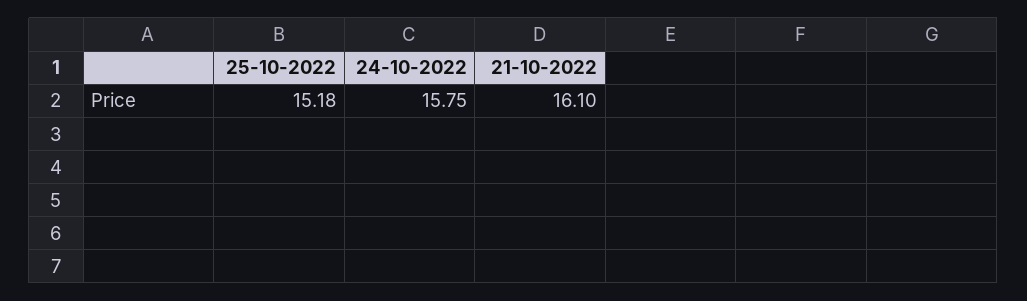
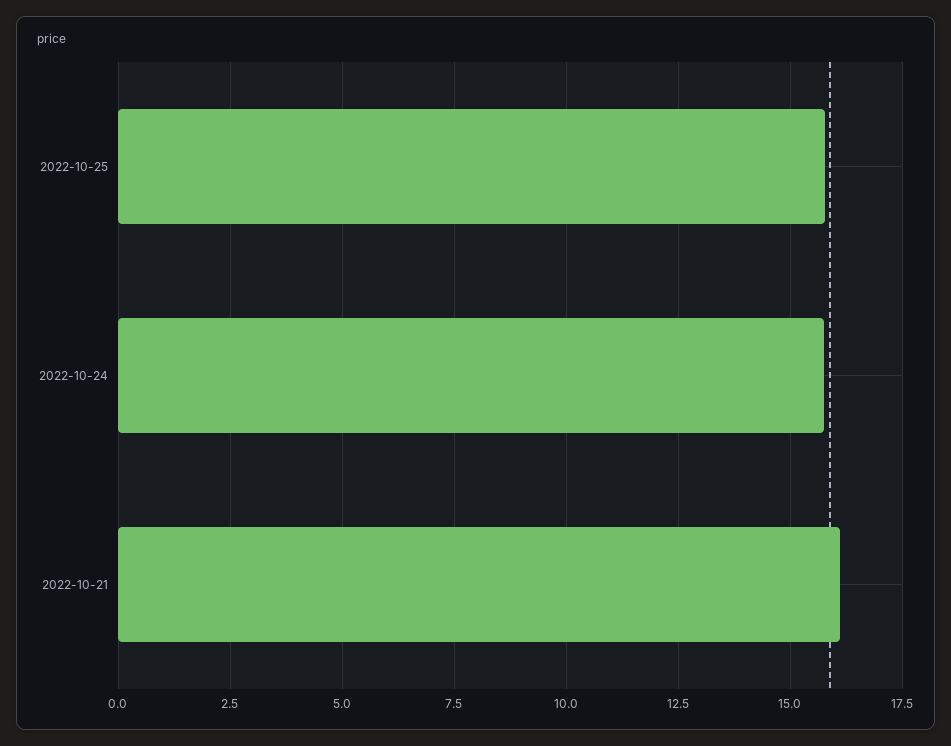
25-10-2022: 15.18 -> 15.75

